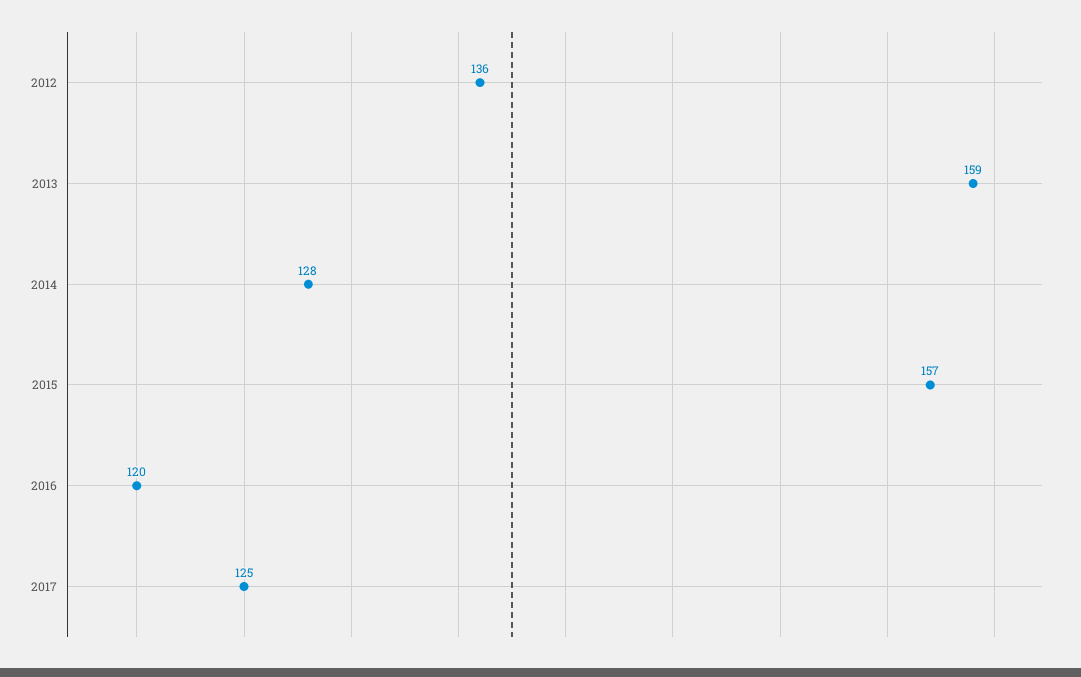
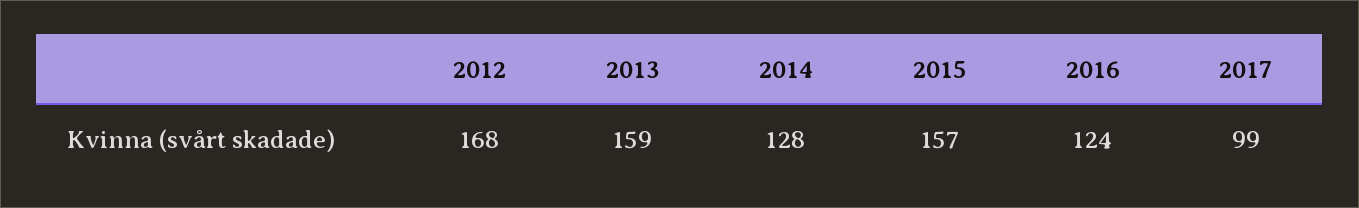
2012: 136 -> 168
2016: 120 -> 124
2017: 125 -> 99

